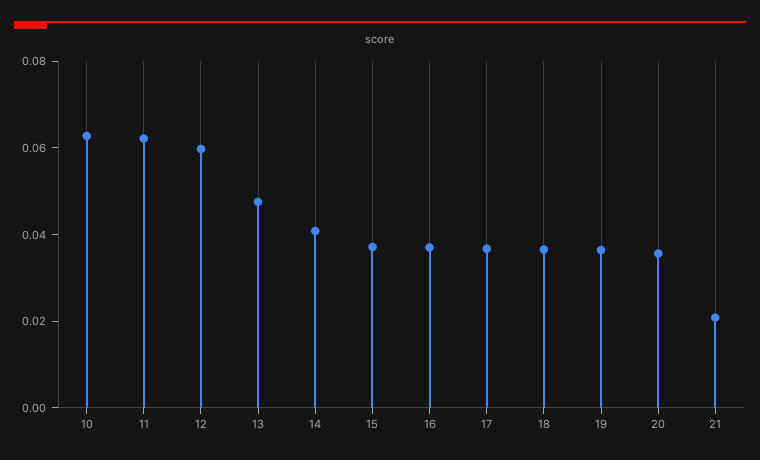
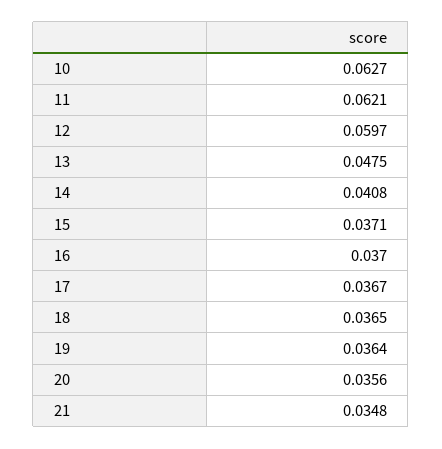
21: 0.02 -> 0.0348

